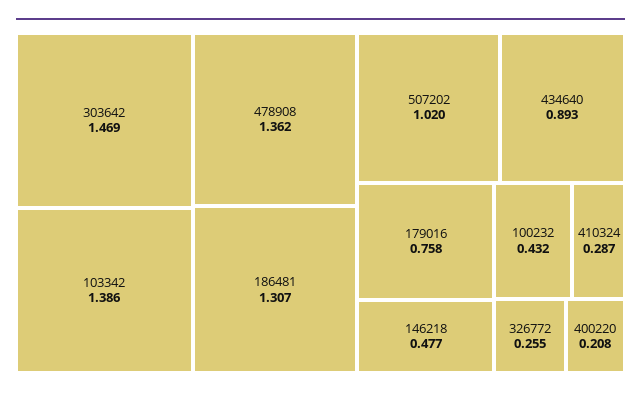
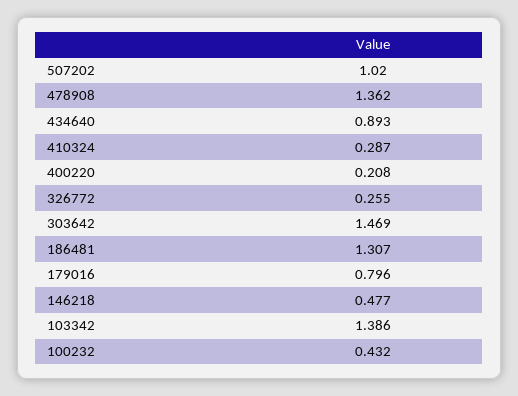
179016: 0.758 -> 0.796

